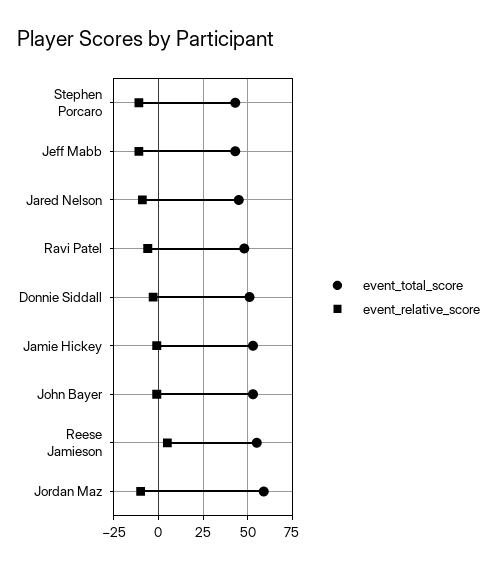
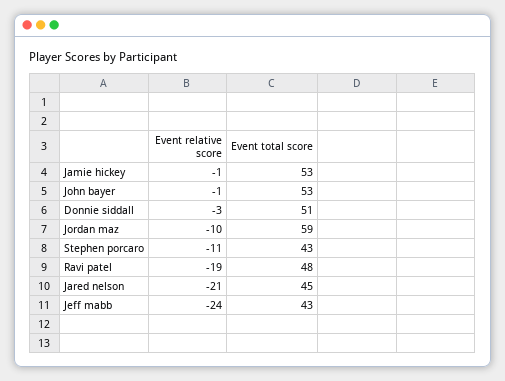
event_relative_score, Jeff Mabb: -10 -> -24
event_relative_score, Jared Nelson: -10 -> -21
event_relative_score, Ravi Patel: -5 -> -19
event_total_score, Reese Jamieson: 55 -> none
event_relative_score, Reese Jamieson: 5 -> none

